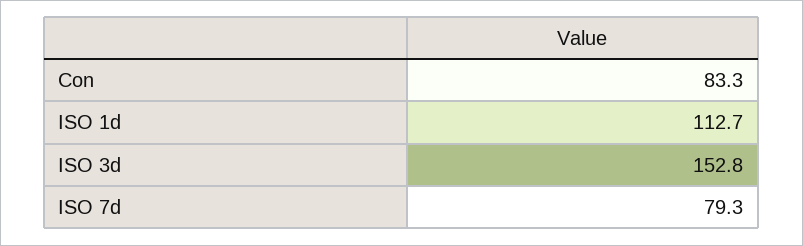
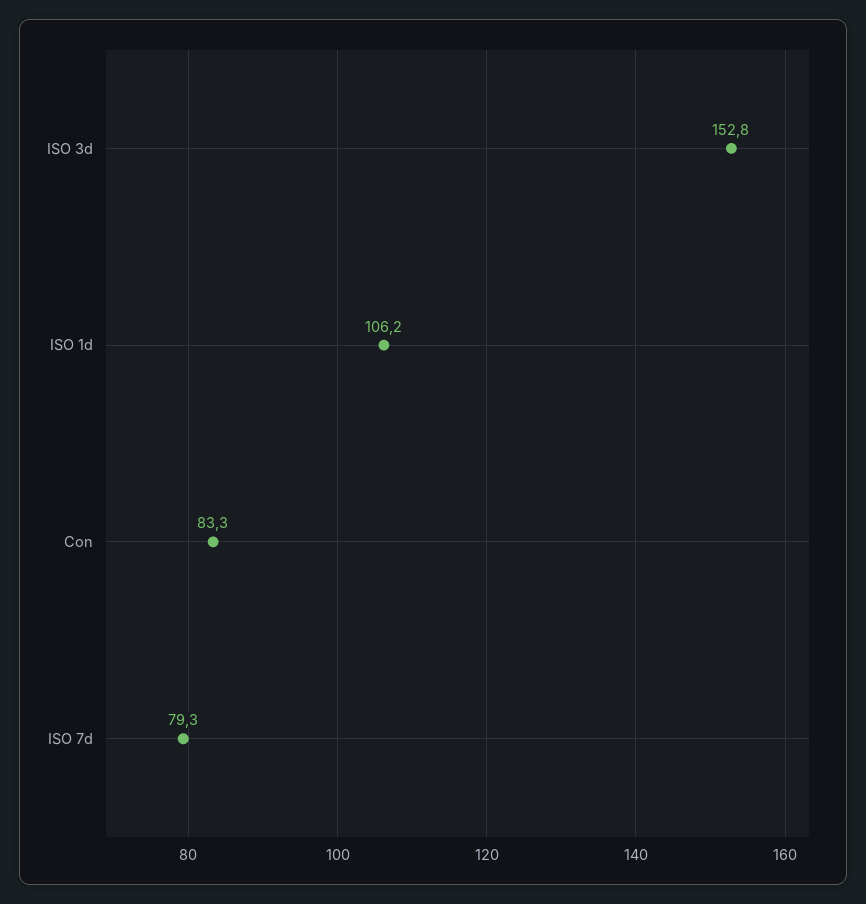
ISO 1d: 112.7 -> 106.2

